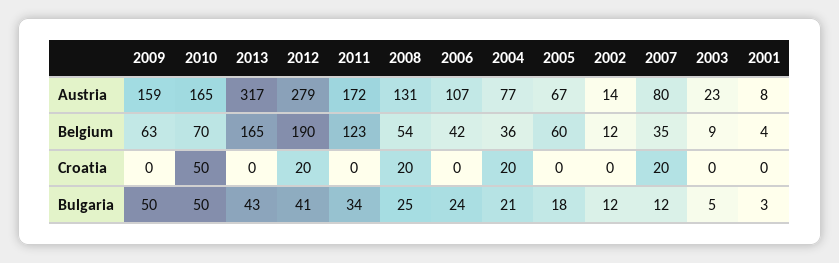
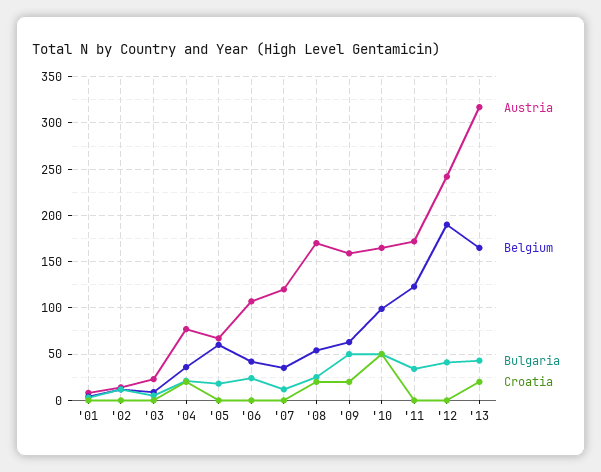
Austria, 2012: 279 -> 240
Austria, 2008: 131 -> 170
Austria, 2007: 80 -> 120
Belgium, 2010: 70 -> 100
Croatia, 2009: 0 -> 20
Croatia, 2013: 0 -> 20
Croatia, 2012: 20 -> 0
Croatia, 2007: 20 -> 0

